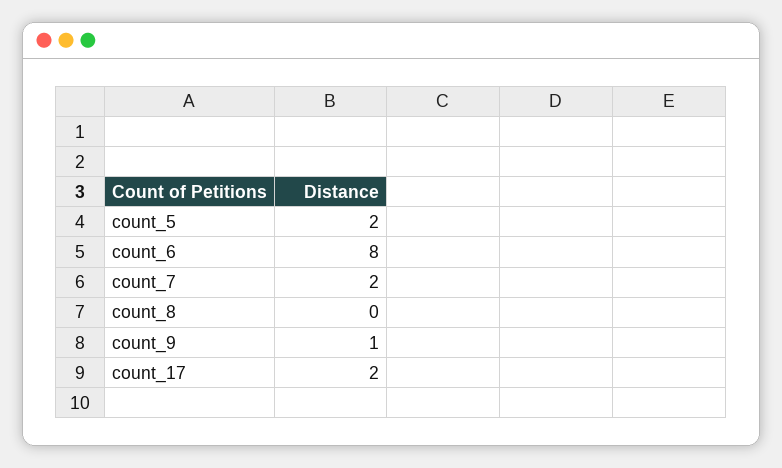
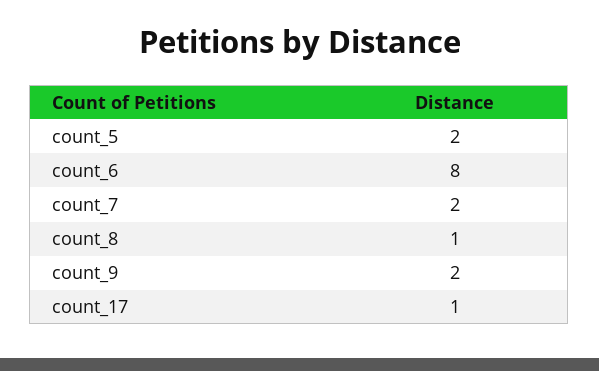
count_8: 0 -> 1
count_9: 1 -> 2
count_17: 2 -> 1

